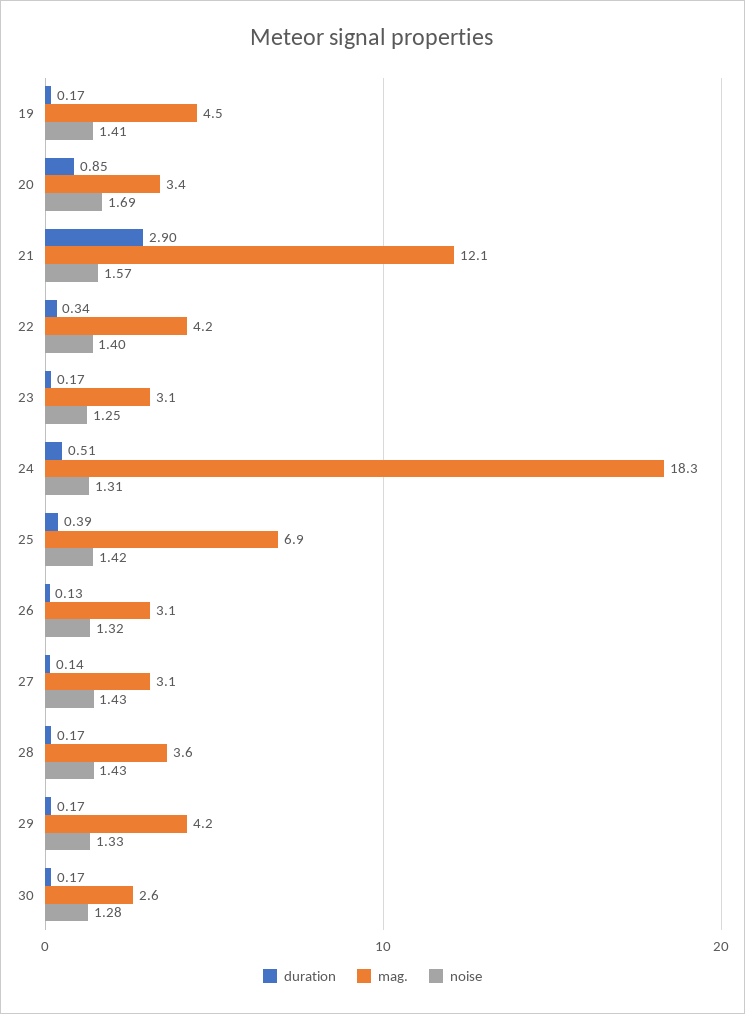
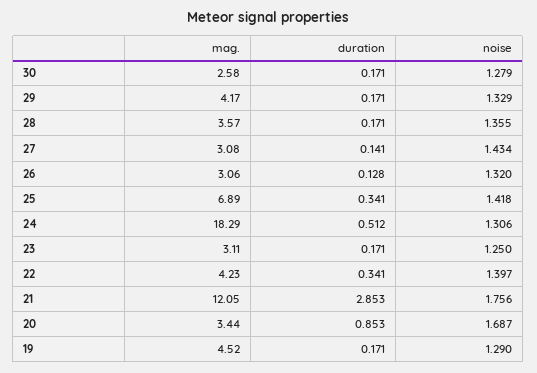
noise, 19: 1.41 -> 1.29
duration, 21: 2.9 -> 2.853
noise, 21: 1.57 -> 1.756
duration, 25: 0.39 -> 0.341
noise, 28: 1.43 -> 1.355

